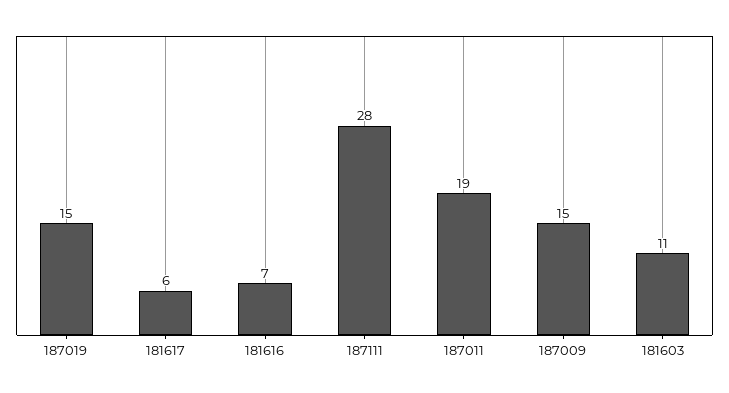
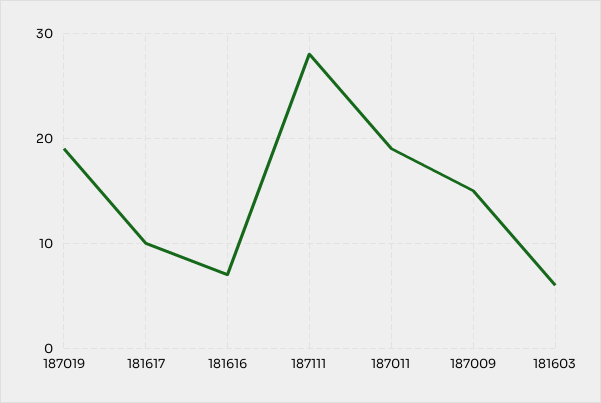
187019: 15 -> 19
181617: 6 -> 10
181603: 11 -> 6

